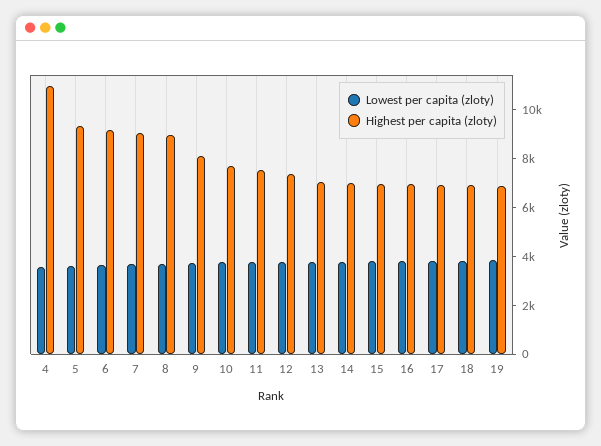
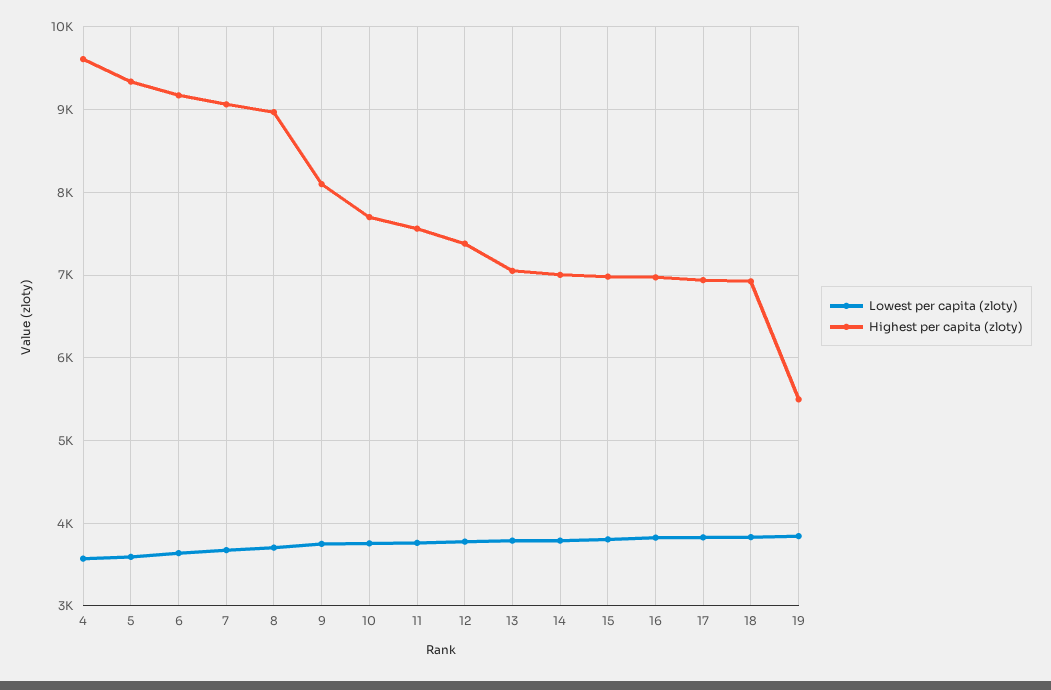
Highest per capita (zloty), 4: 11000 -> 9600
Highest per capita (zloty), 19: 7000 -> 5500

